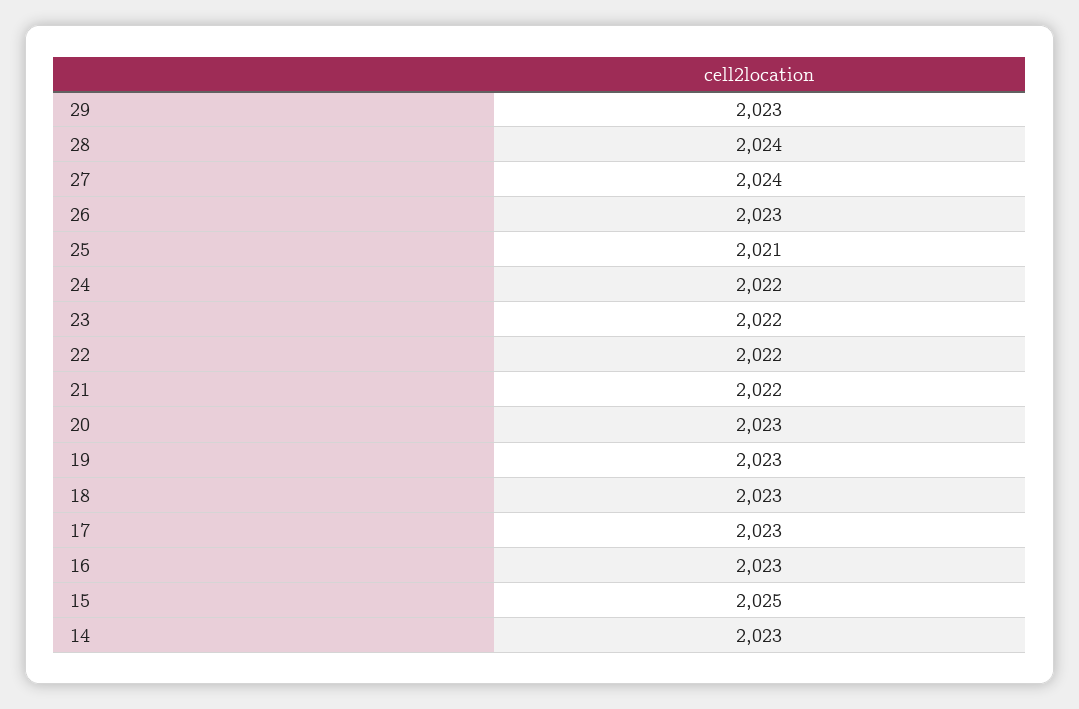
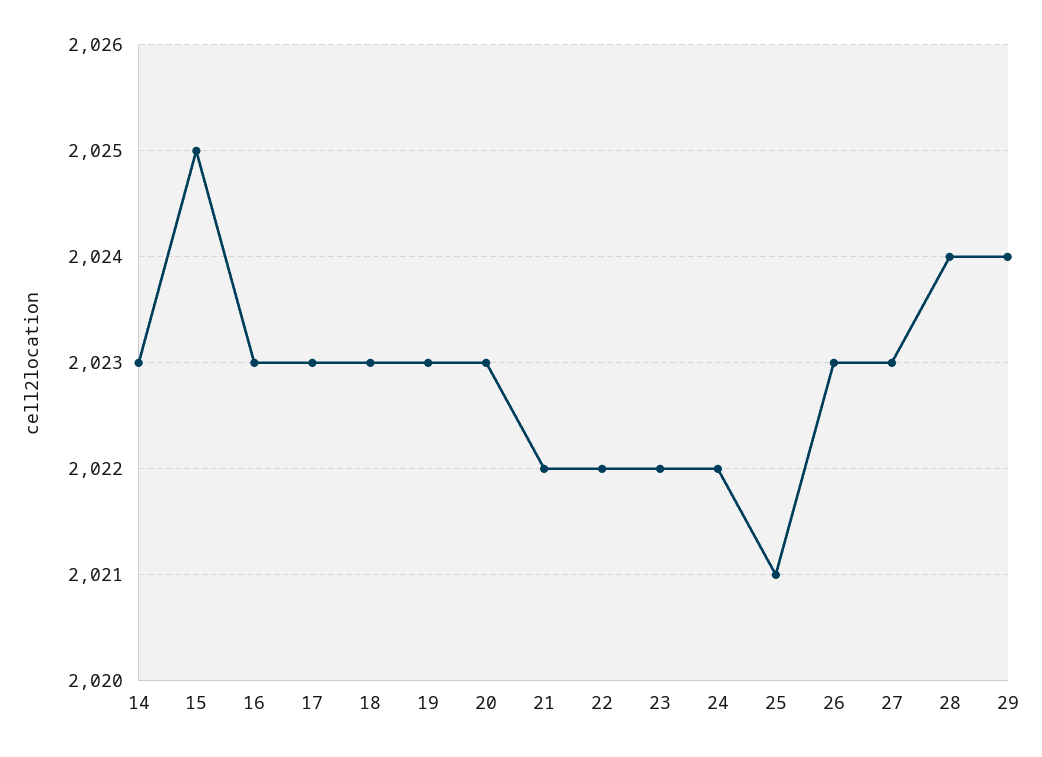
29: 2023 -> 2024
27: 2024 -> 2023

